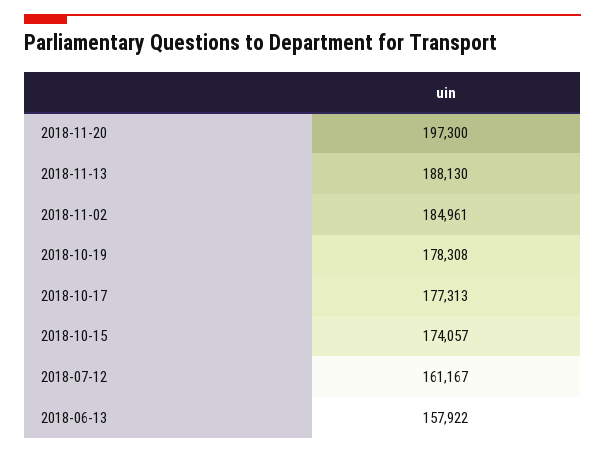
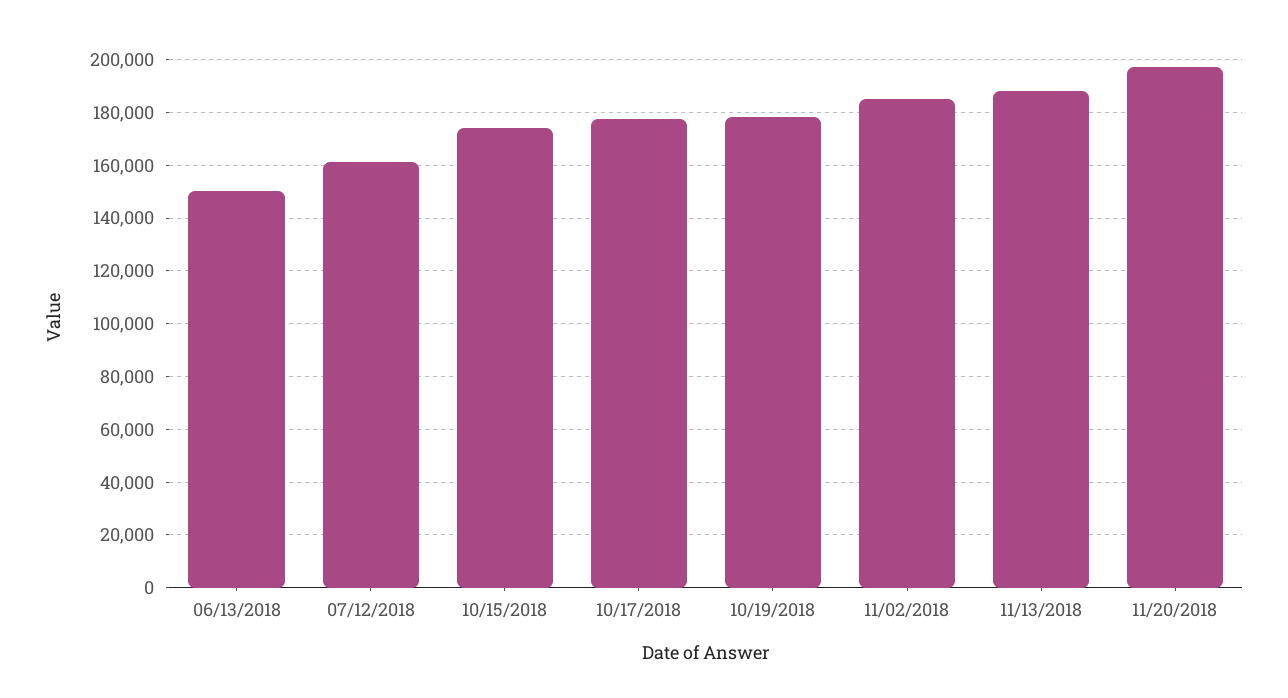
2018-06-13: 157922 -> 150000

